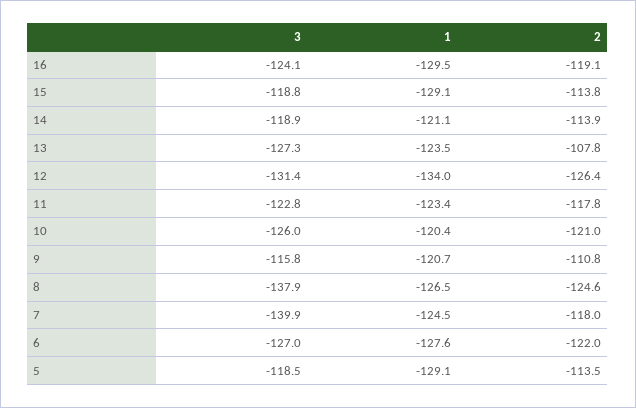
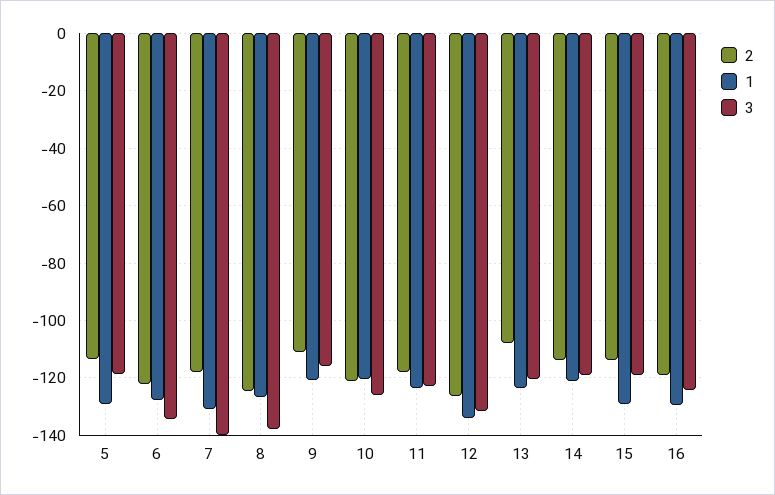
3, 13: -127.3 -> -120
1, 7: -124.5 -> -130
3, 6: -127 -> -135

